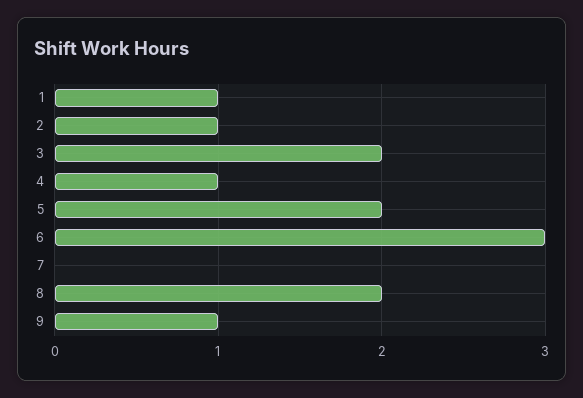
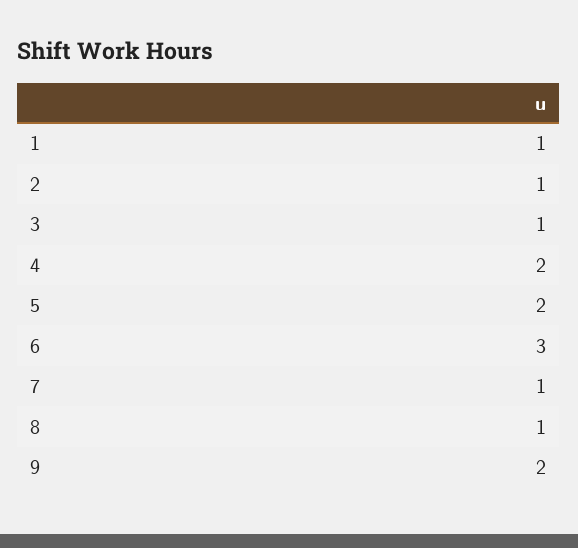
3: 2 -> 1
4: 1 -> 2
7: 0 -> 1
8: 2 -> 1
9: 1 -> 2

